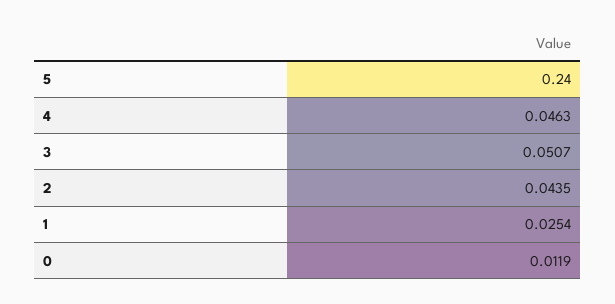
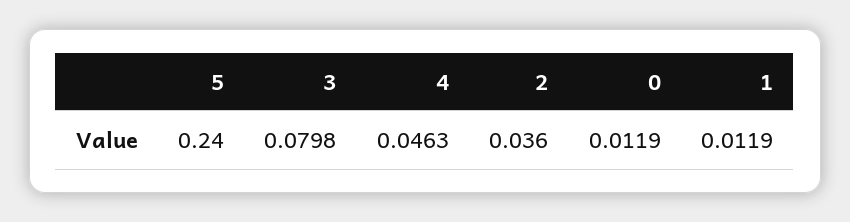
3: 0.0507 -> 0.0798
2: 0.0435 -> 0.036
1: 0.0254 -> 0.0119

